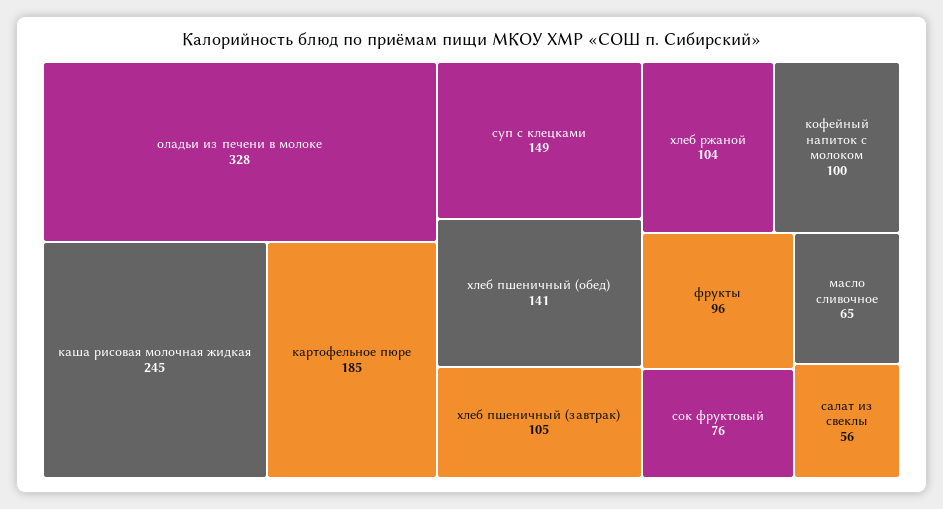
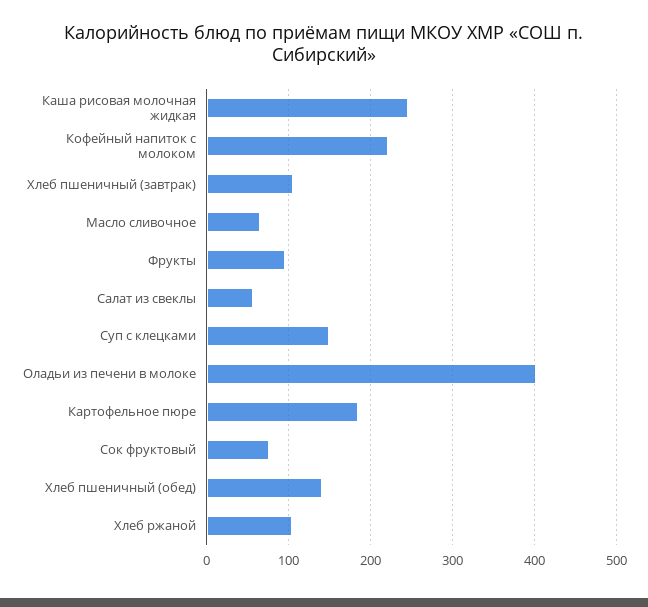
оладьи из печени в молоке: 328 -> 400
кофейный напиток с молоком: 100 -> 220

